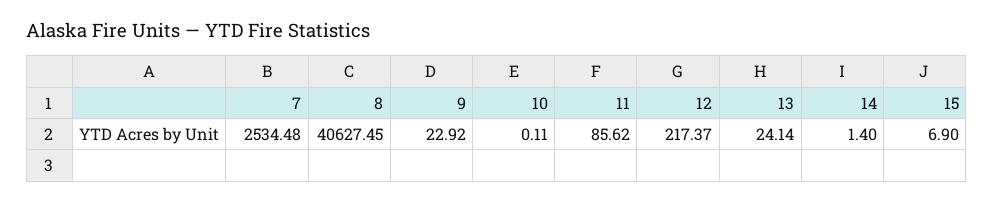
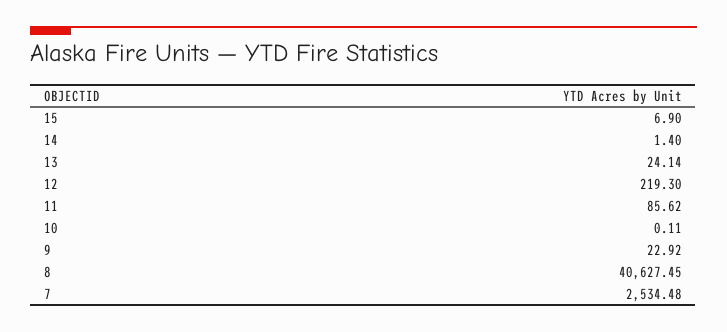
12: 217.37 -> 219.3

